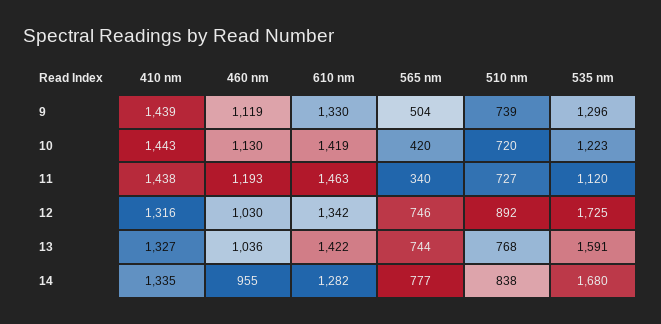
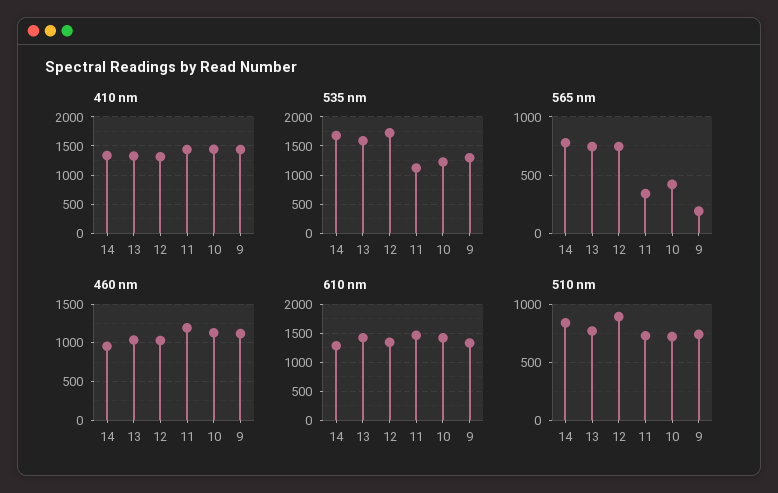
565 nm, 9: 504 -> 200

